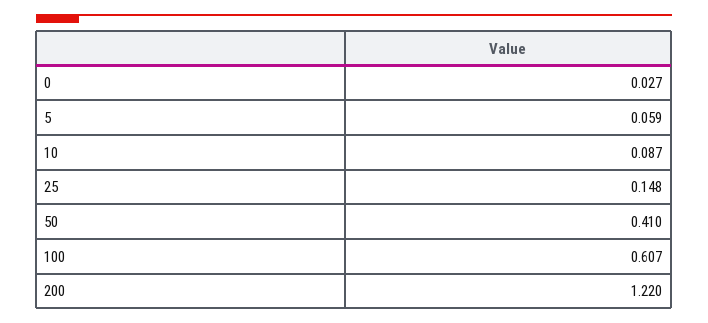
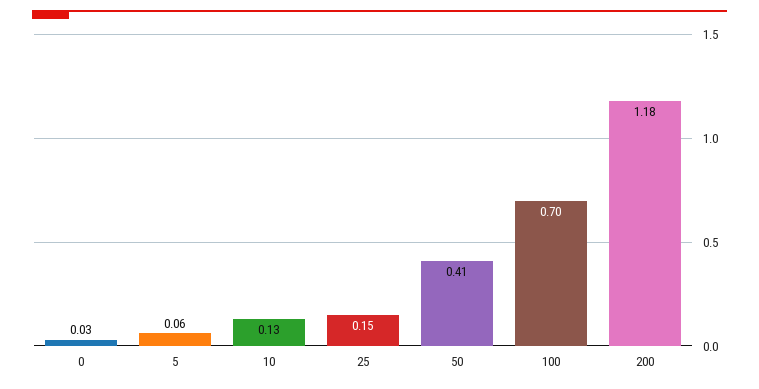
10: 0.087 -> 0.13
100: 0.607 -> 0.7
200: 1.22 -> 1.18

